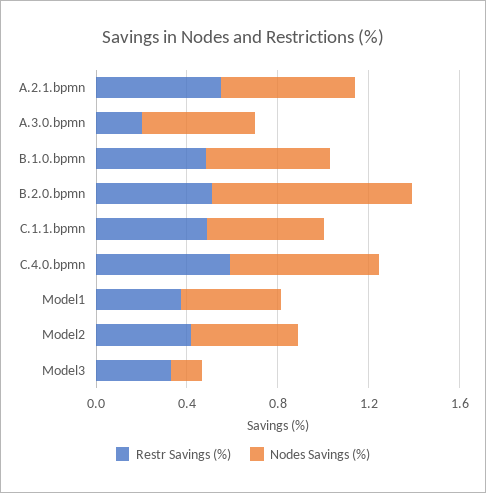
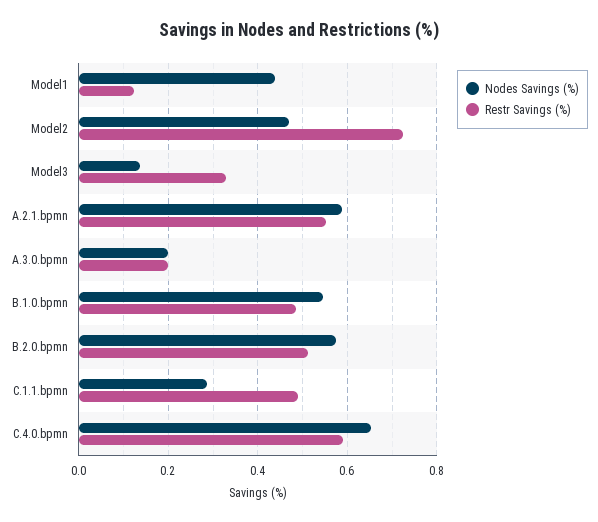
Nodes Savings (%), A.3.0.bpmn: 0.5 -> 0.2
Nodes Savings (%), B.2.0.bpmn: 0.9 -> 0.58
Nodes Savings (%), C.1.1.bpmn: 0.5 -> 0.28
Restr Savings (%), Model1: 0.4 -> 0.12
Restr Savings (%), Model2: 0.4 -> 0.72

